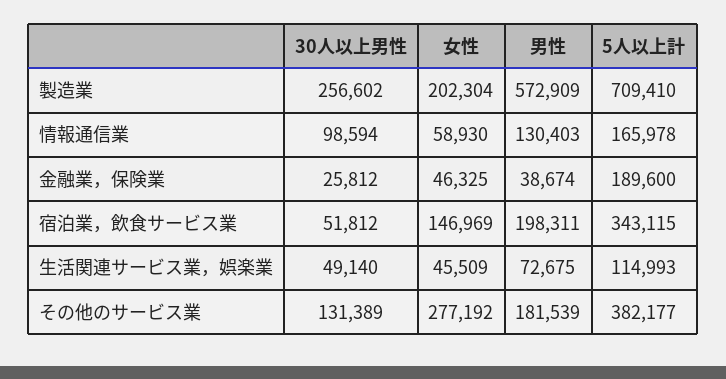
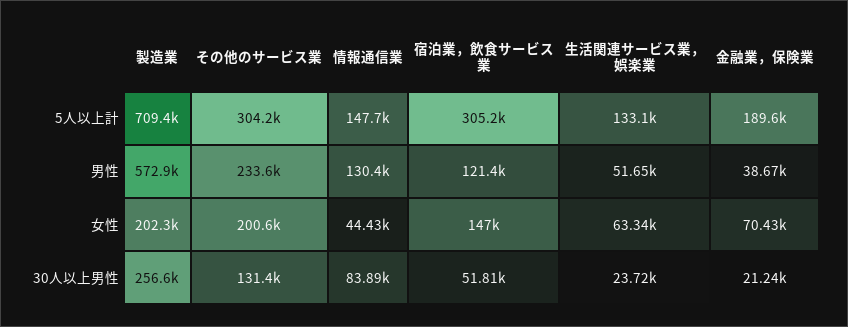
30人以上男性, 情報通信業: 98594 -> 83890
女性, 情報通信業: 58930 -> 44430
5人以上計, 情報通信業: 165978 -> 147700
30人以上男性, 金融業，保険業: 25812 -> 21240
女性, 金融業，保険業: 46325 -> 70430
男性, 宿泊業，飲食サービス業: 198311 -> 121400
5人以上計, 宿泊業，飲食サービス業: 343115 -> 305200
30人以上男性, 生活関連サービス業，娯楽業: 49140 -> 23720
女性, 生活関連サービス業，娯楽業: 45509 -> 63340
男性, 生活関連サービス業，娯楽業: 72675 -> 51650
5人以上計, 生活関連サービス業，娯楽業: 114993 -> 133100
女性, その他のサービス業: 277192 -> 200600
男性, その他のサービス業: 181539 -> 233600
5人以上計, その他のサービス業: 382177 -> 304200

